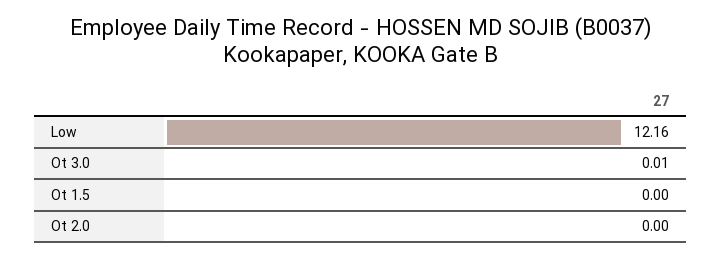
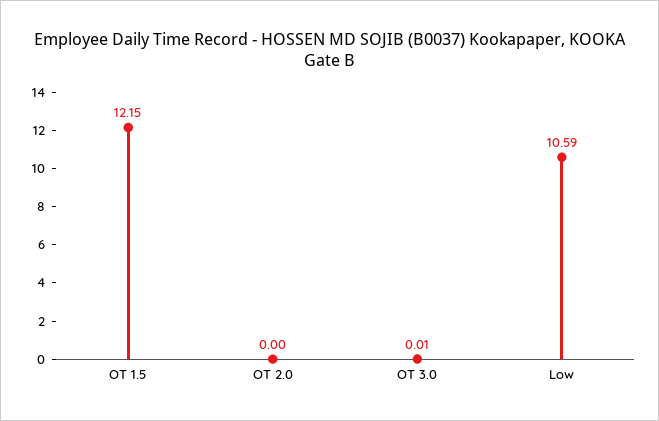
Low: 12.16 -> 10.59
Ot 1.5: 0 -> 12.15

